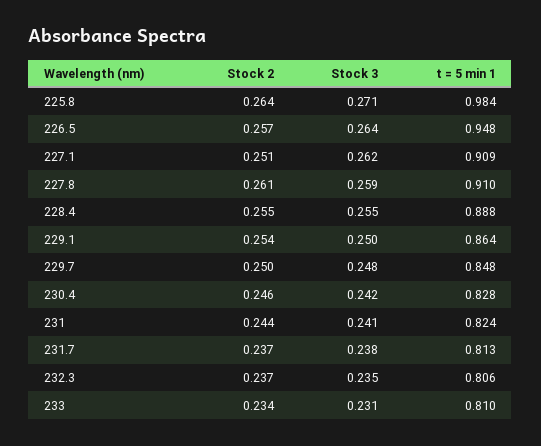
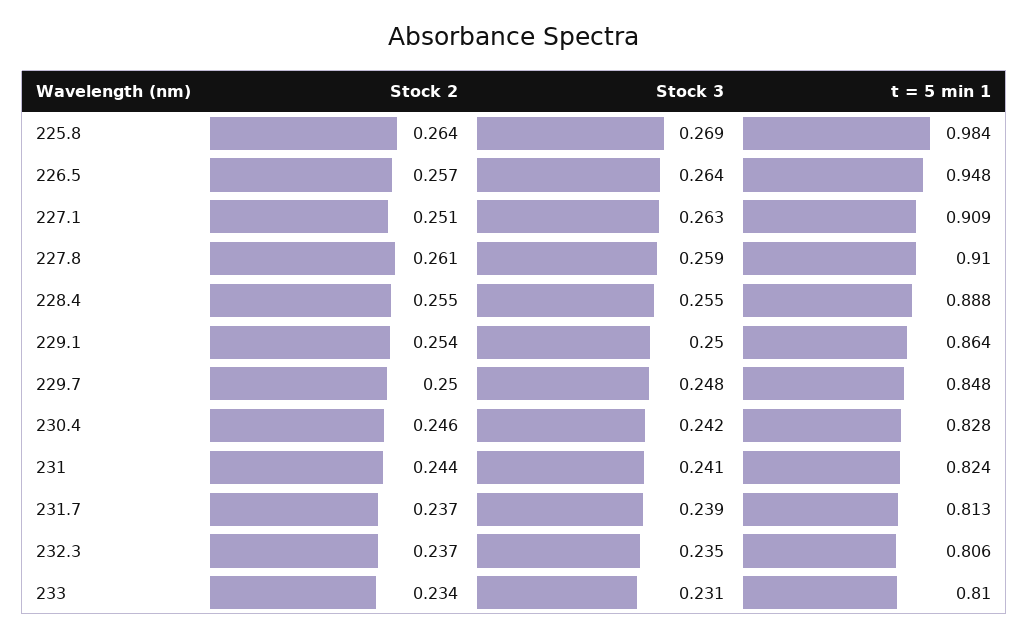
Stock 3, 225.8: 0.271 -> 0.269
Stock 3, 227.1: 0.262 -> 0.263
Stock 3, 231.7: 0.238 -> 0.239

